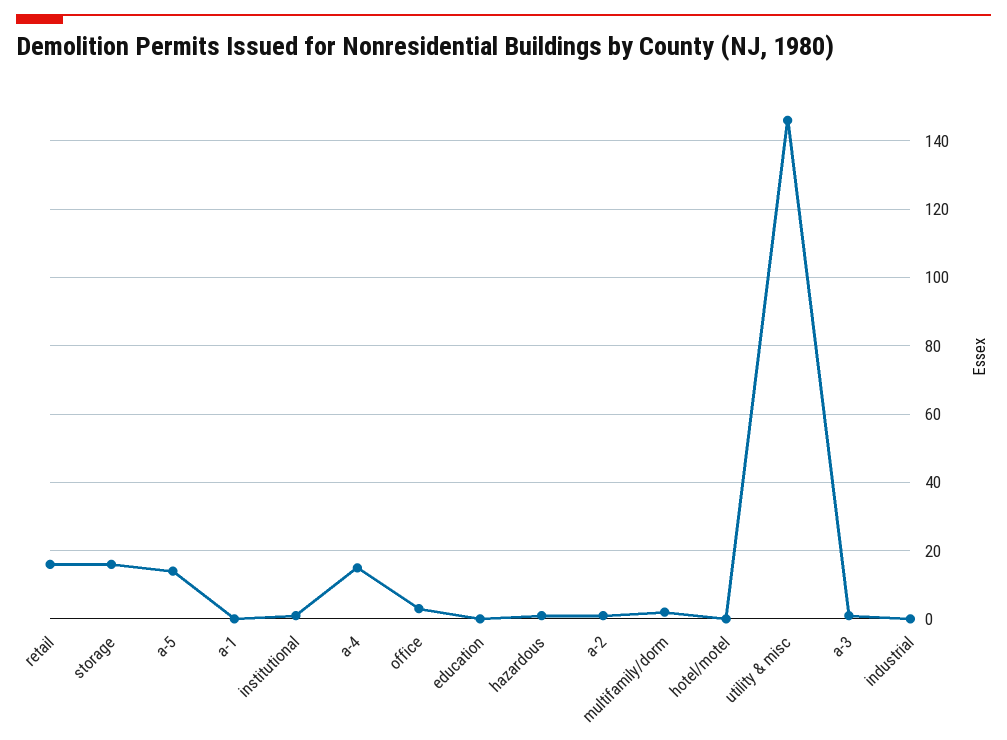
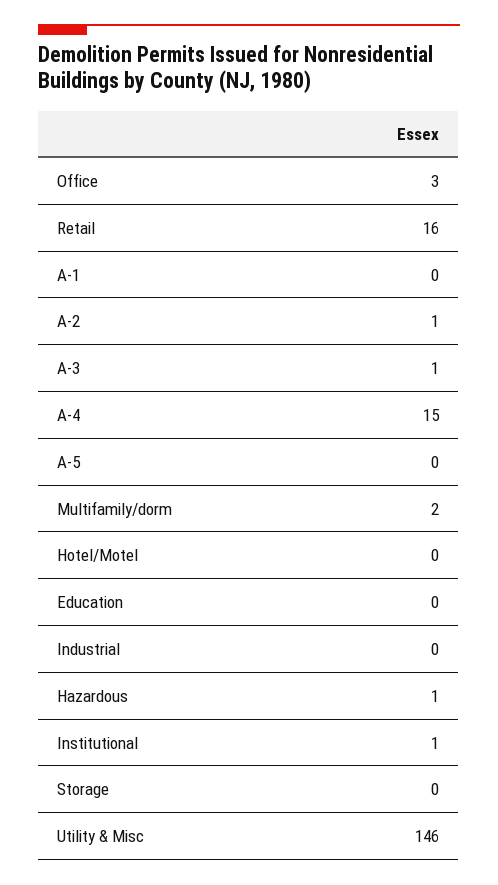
storage: 15 -> 0
a-5: 15 -> 0

